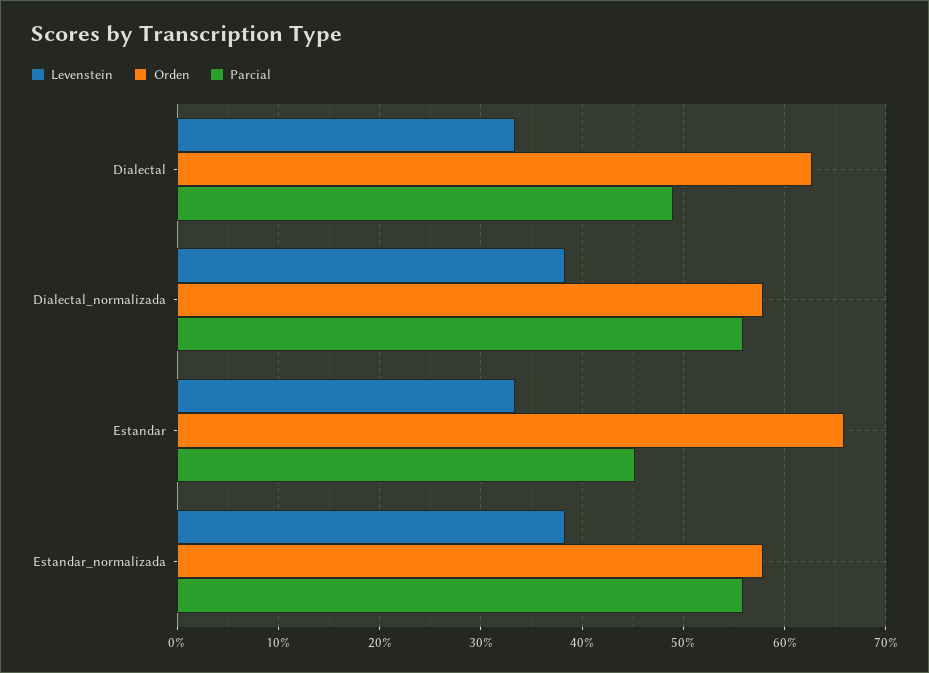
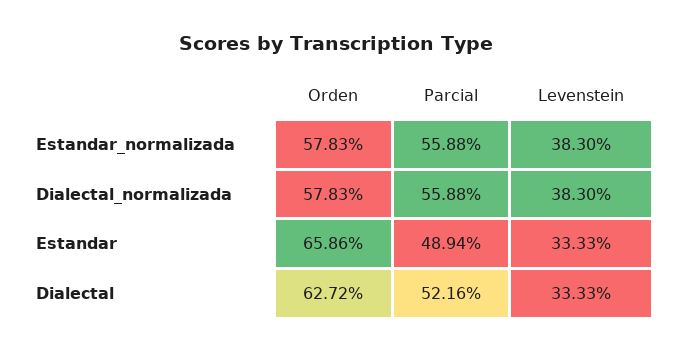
Parcial, Dialectal: 49 -> 52.16
Parcial, Estandar: 45 -> 48.94

